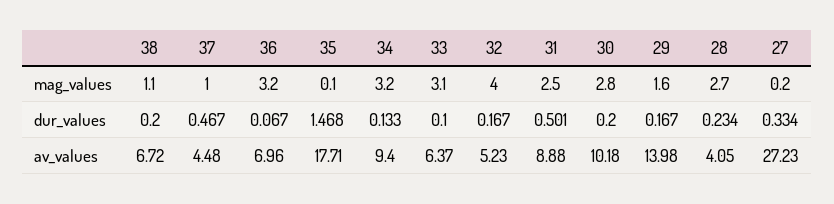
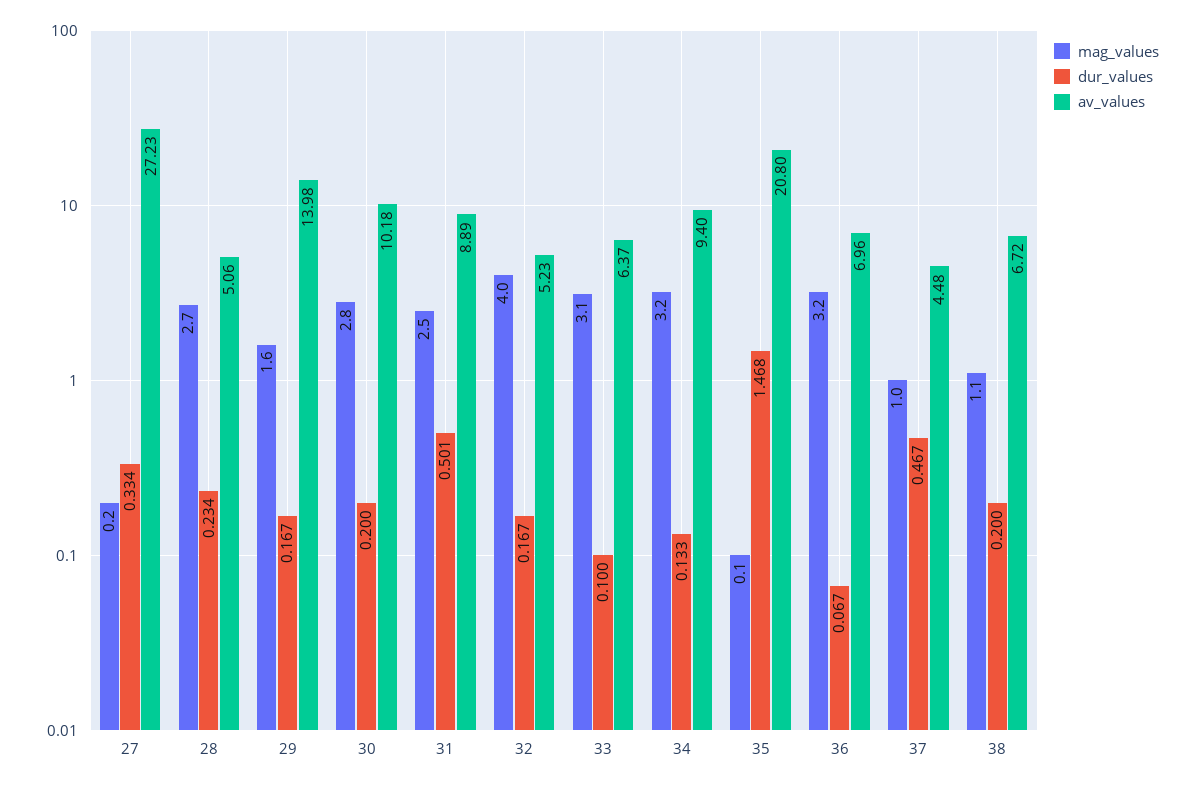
av_values, 35: 17.71 -> 20.8
av_values, 31: 8.88 -> 8.89
av_values, 28: 4.05 -> 5.06

